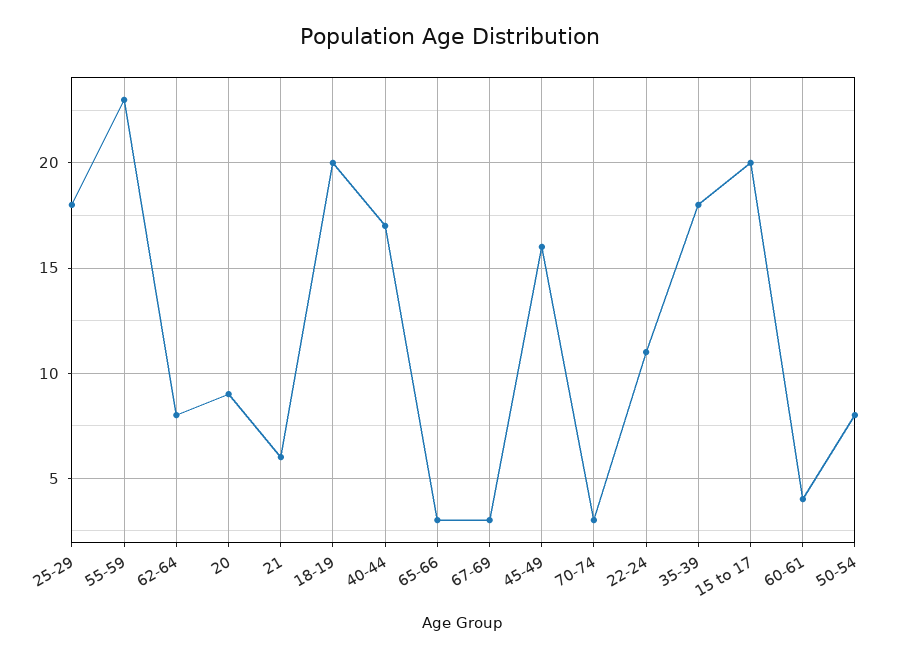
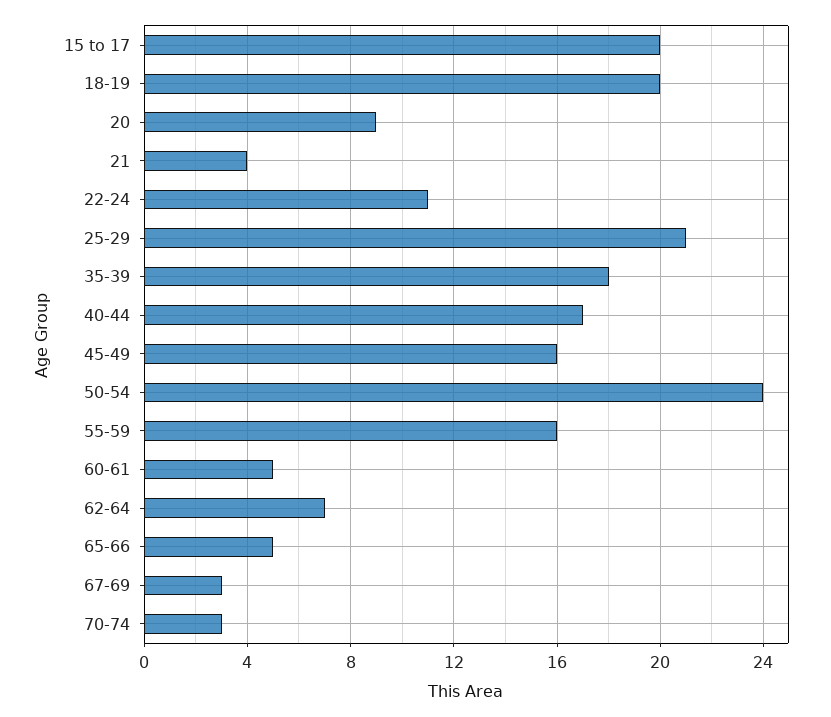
25-29: 18 -> 21
55-59: 23 -> 16
62-64: 8 -> 7
21: 6 -> 4
65-66: 3 -> 5
60-61: 4 -> 5
50-54: 8 -> 24

